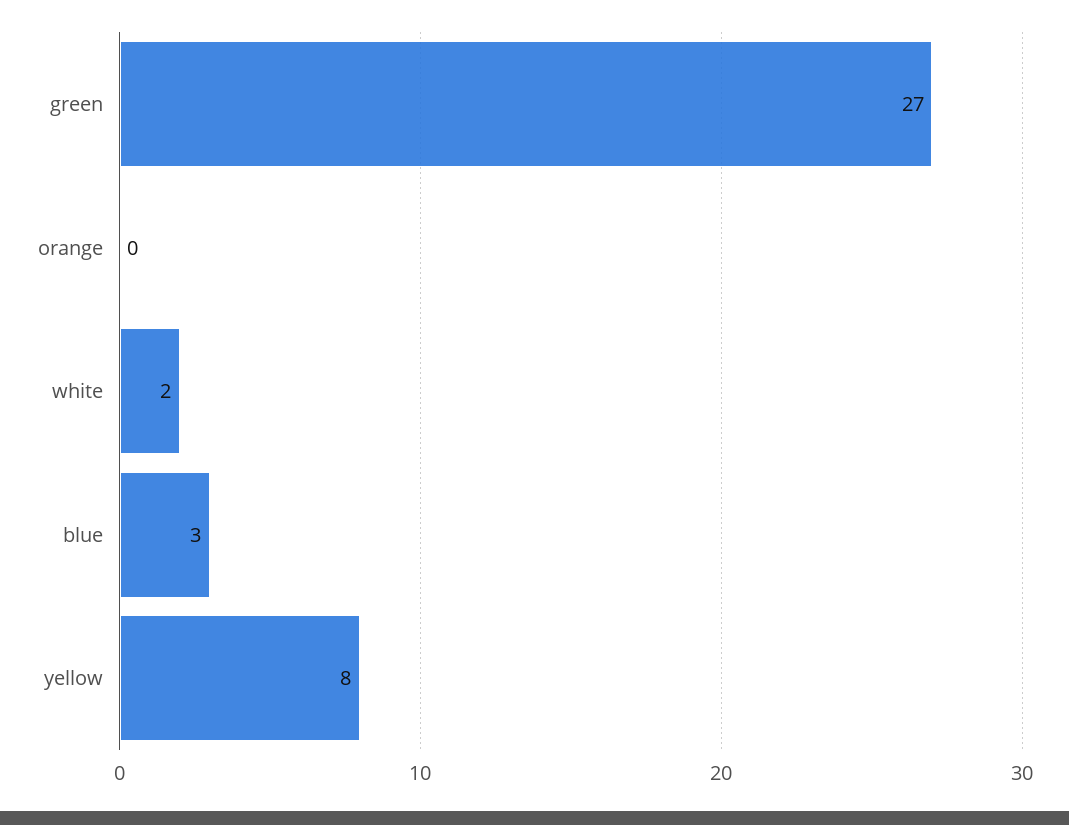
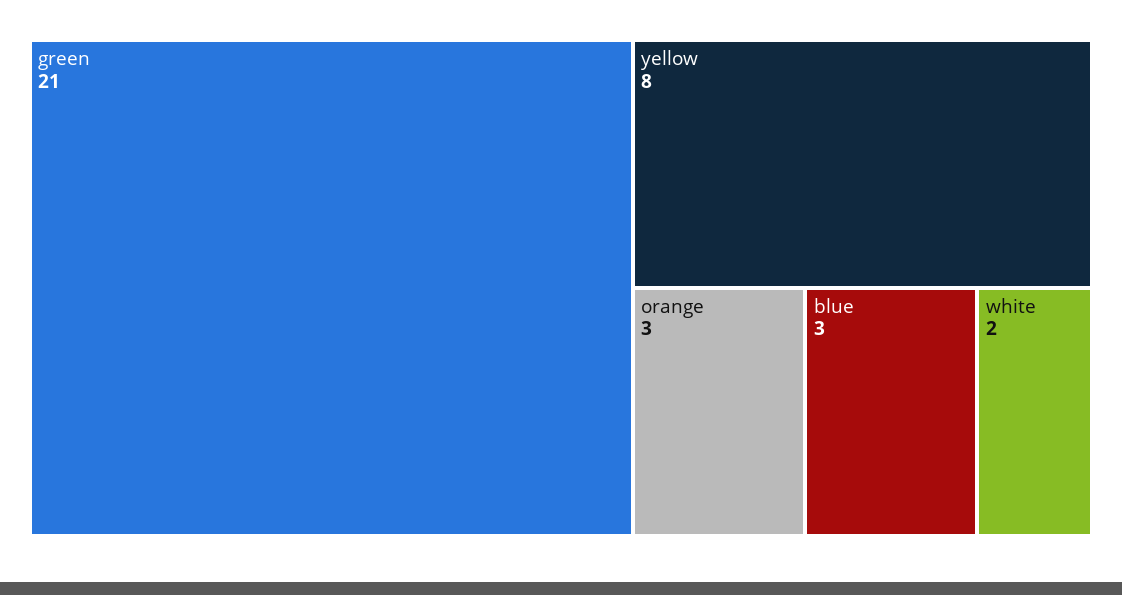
green: 27 -> 21
orange: 0 -> 3

